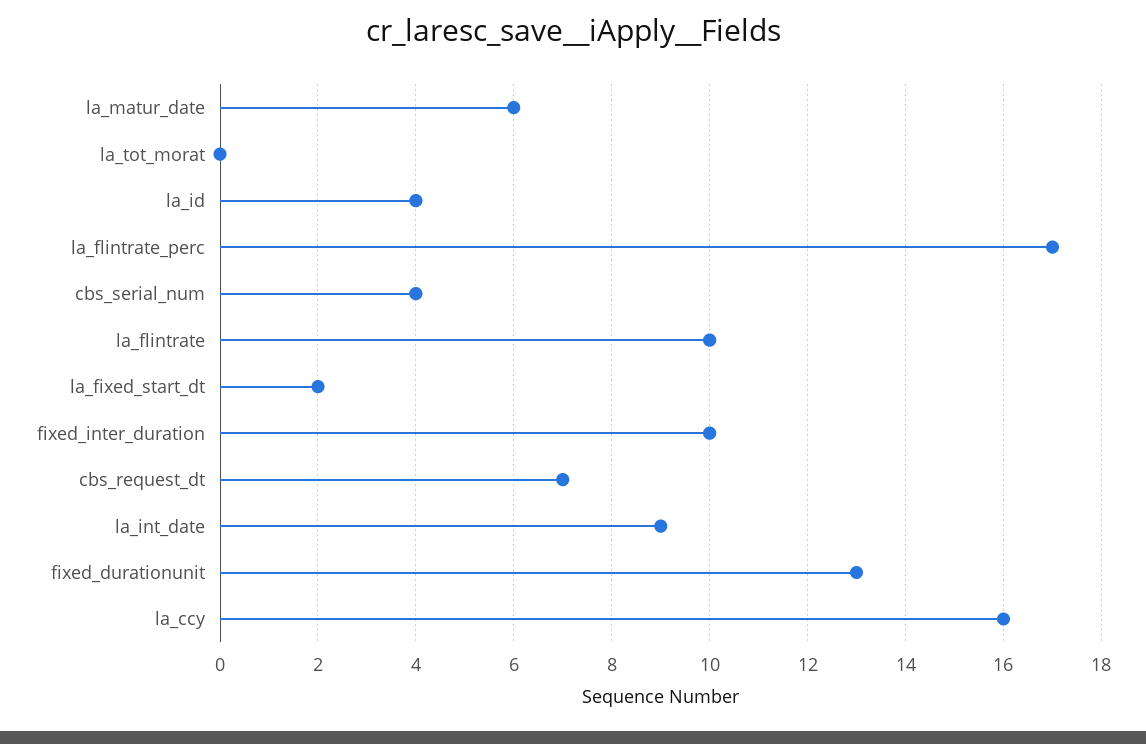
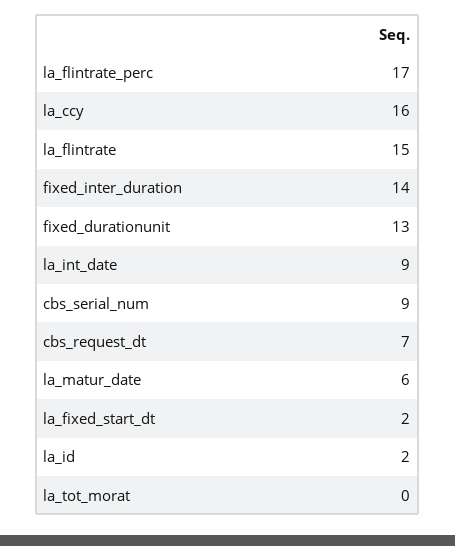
la_id: 4 -> 2
cbs_serial_num: 4 -> 9
la_flintrate: 10 -> 15
fixed_inter_duration: 10 -> 14

